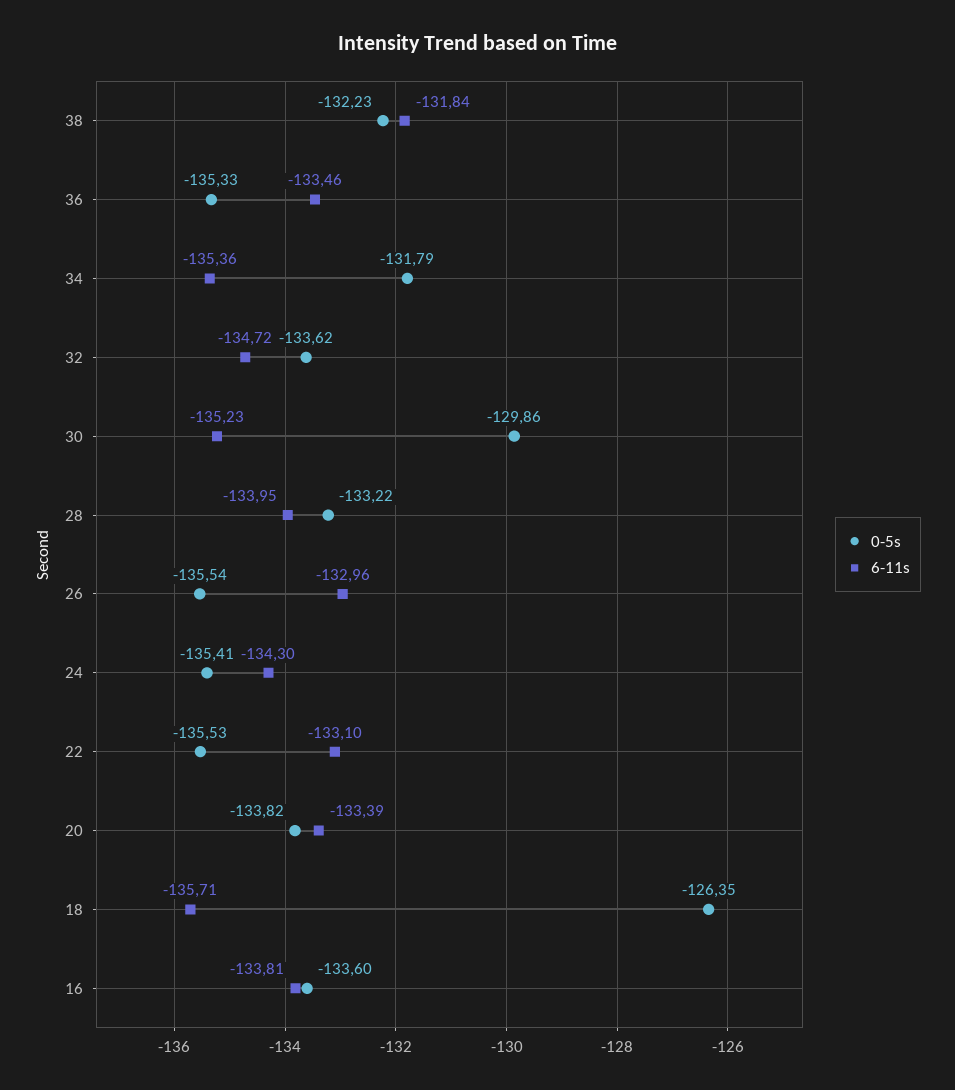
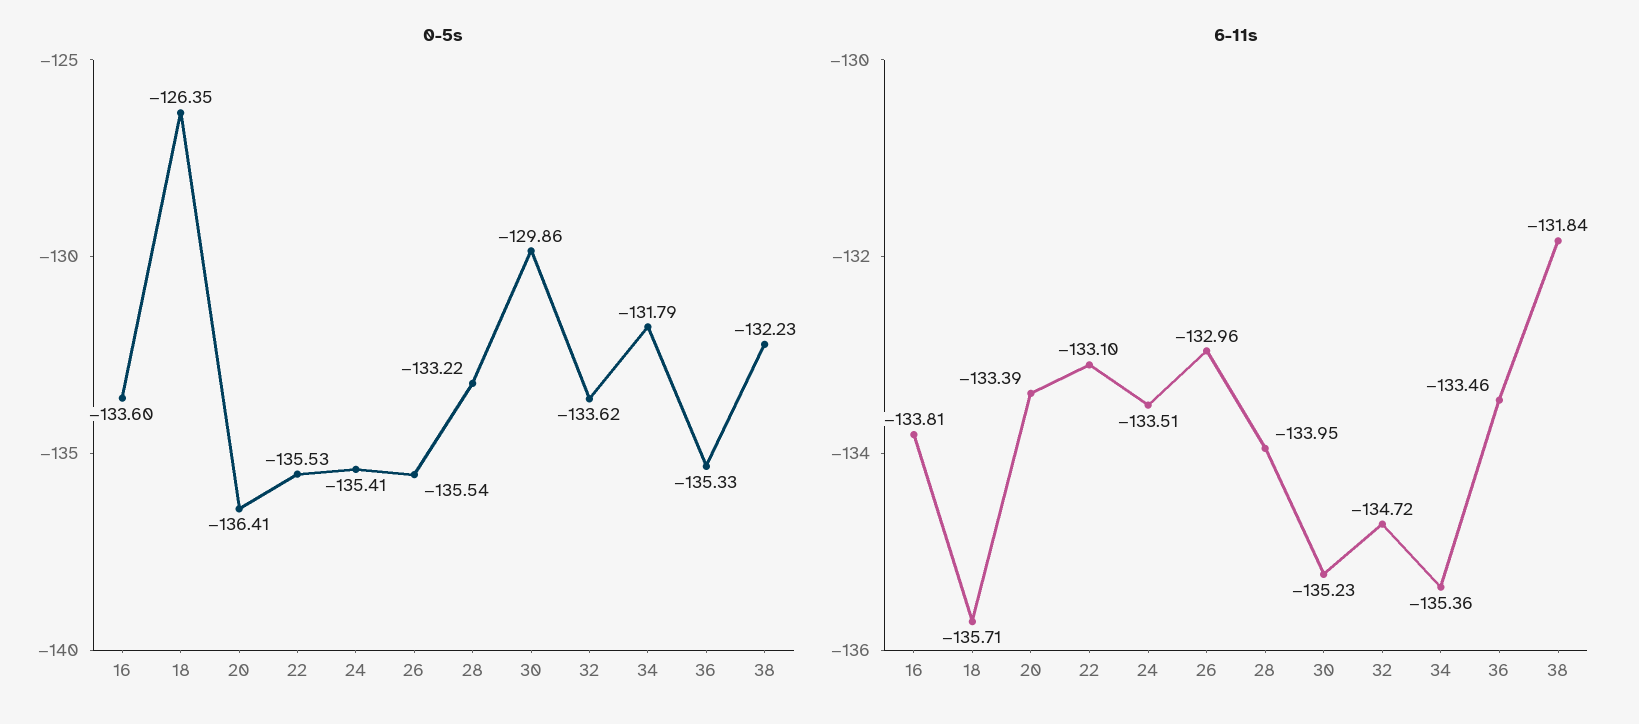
6-11s, 24: -134.3 -> -133.51
0-5s, 20: -133.82 -> -136.41

